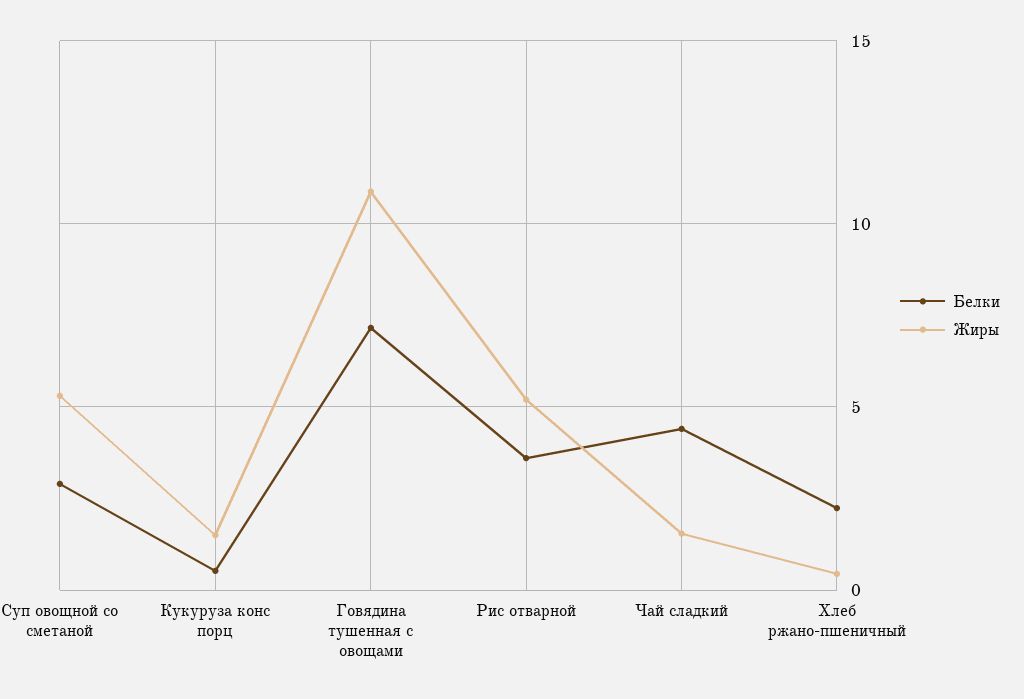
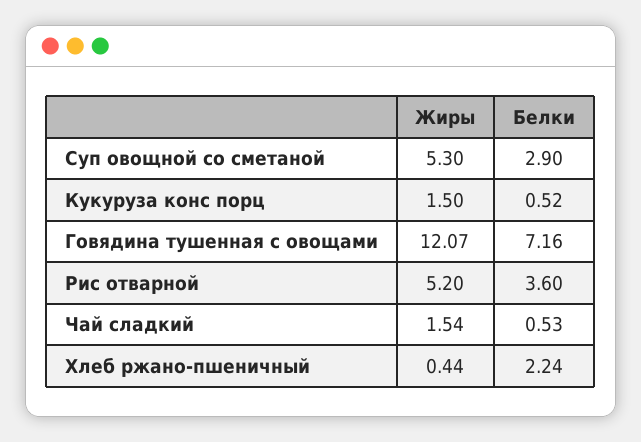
Жиры, Говядина тушенная с овощами: 11 -> 12.07
Белки, Чай сладкий: 4.5 -> 0.53

